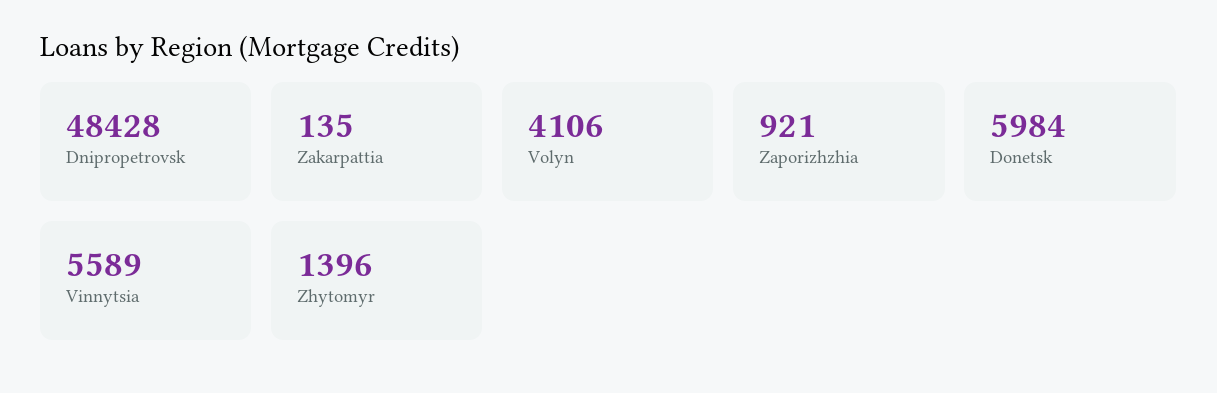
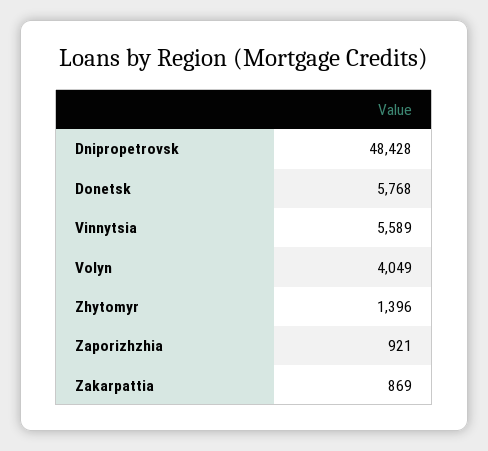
Zakarpattia: 135 -> 869
Volyn: 4106 -> 4049
Donetsk: 5984 -> 5768

